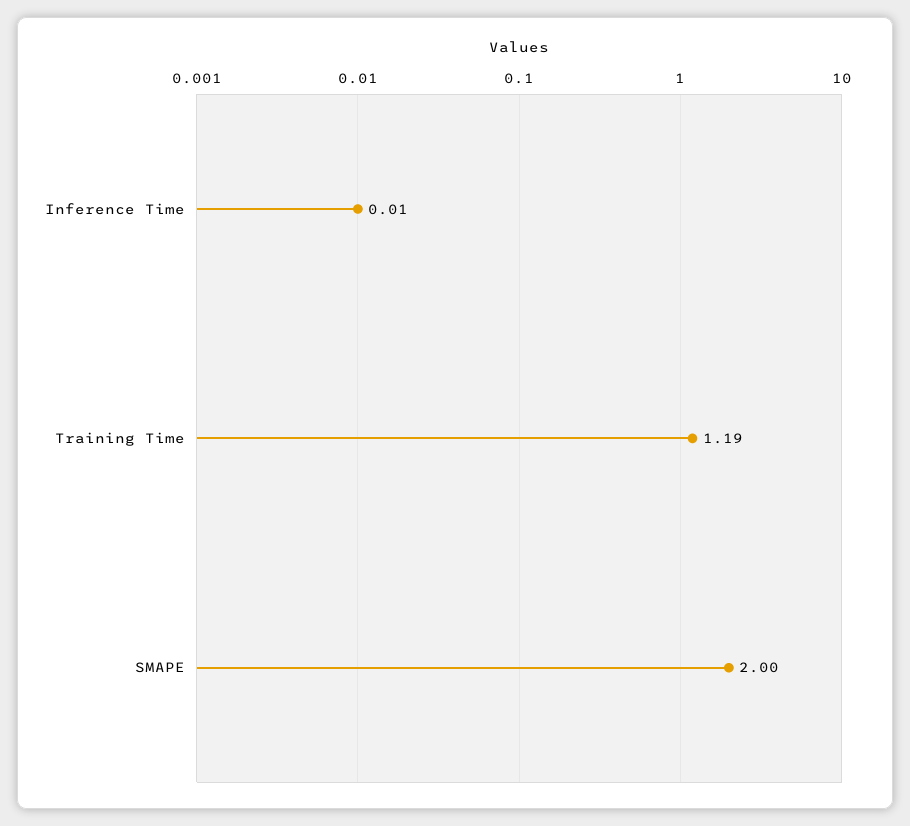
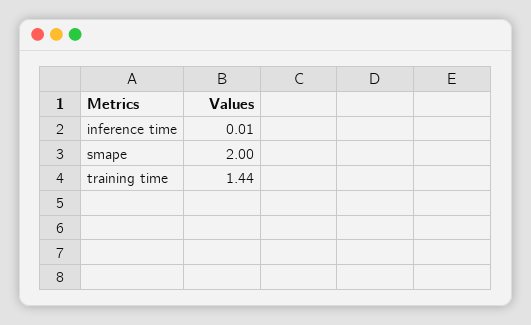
Training Time: 1.19 -> 1.44

